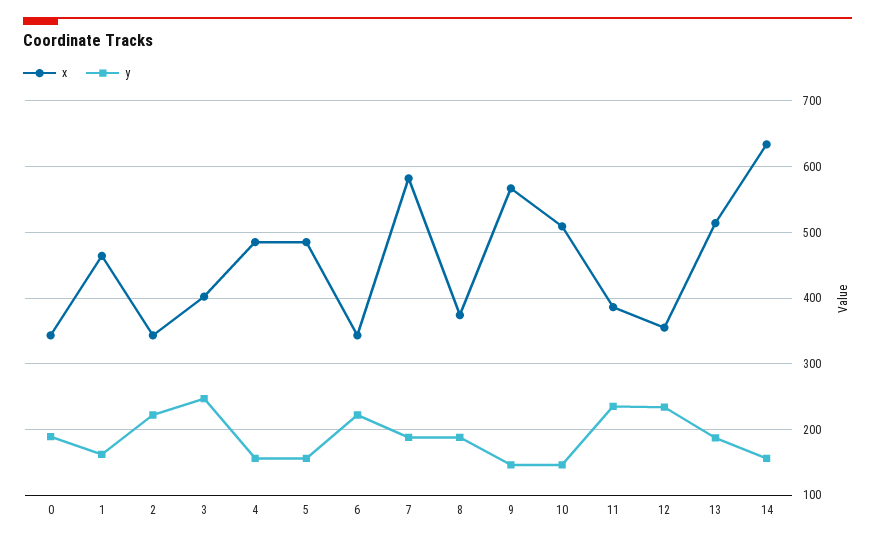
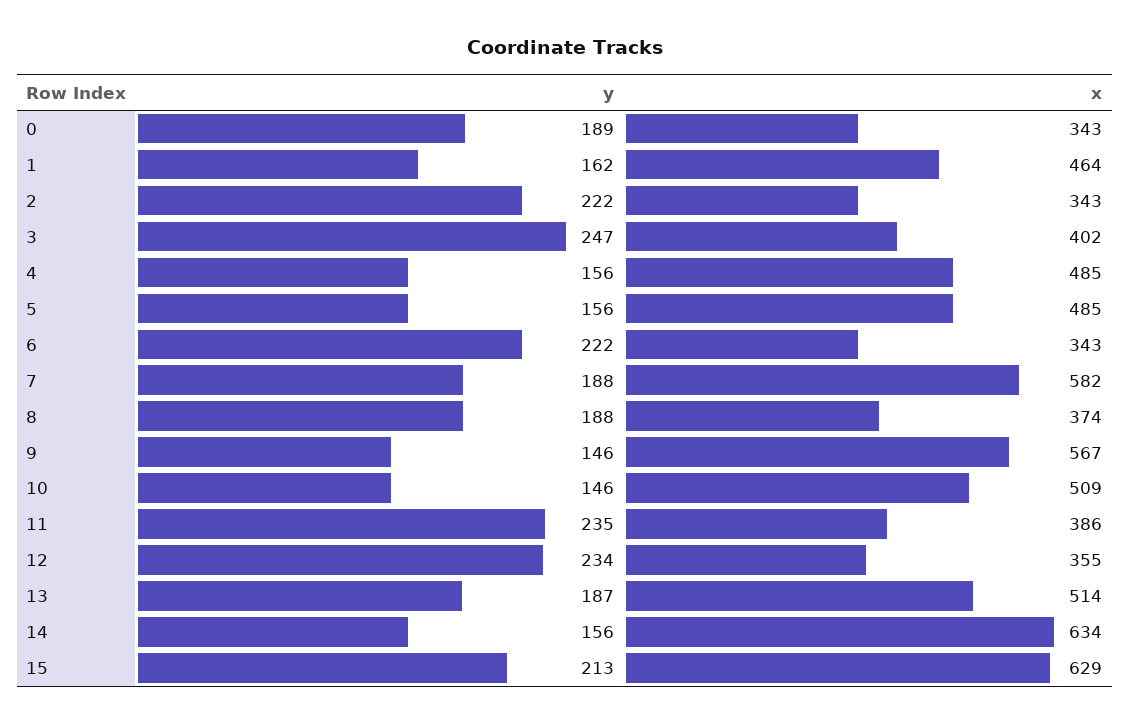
y, 15: none -> 213
x, 15: none -> 629

